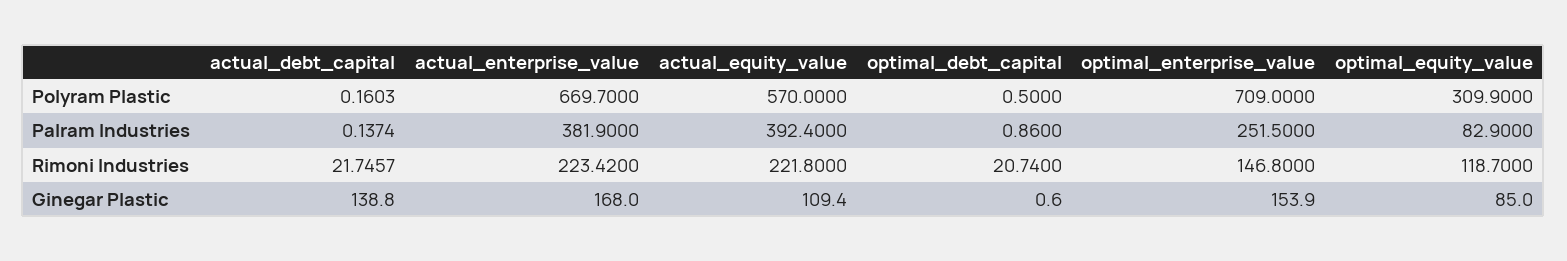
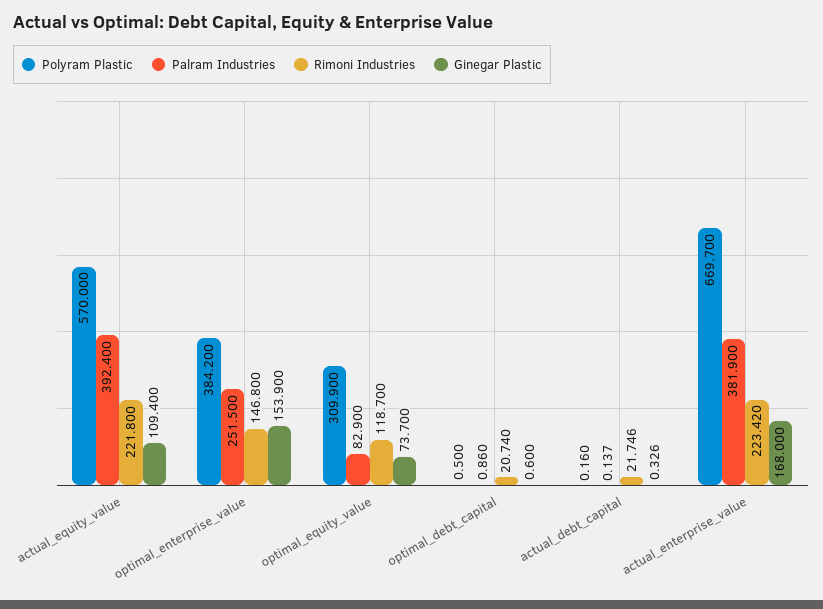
Polyram Plastic, optimal_enterprise_value: 709 -> 384.2
Ginegar Plastic, actual_debt_capital: 138.8 -> 0.326
Ginegar Plastic, optimal_equity_value: 85 -> 73.7

